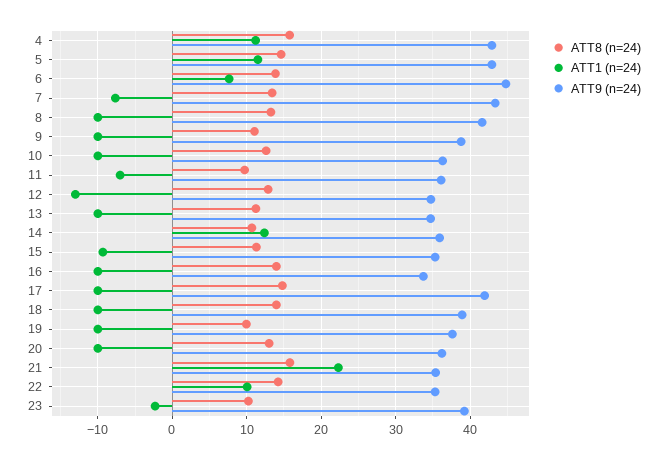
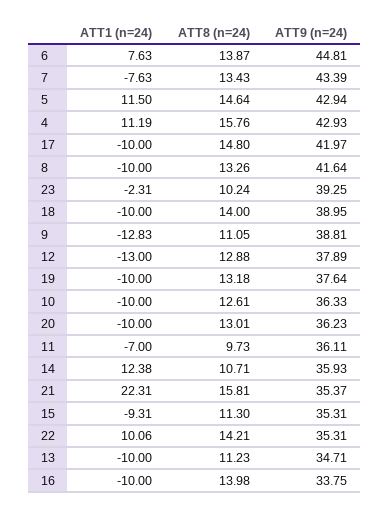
ATT1 (n=24), 9: -10 -> -12.83
ATT9 (n=24), 12: 35 -> 37.89
ATT8 (n=24), 19: 10 -> 13.18

